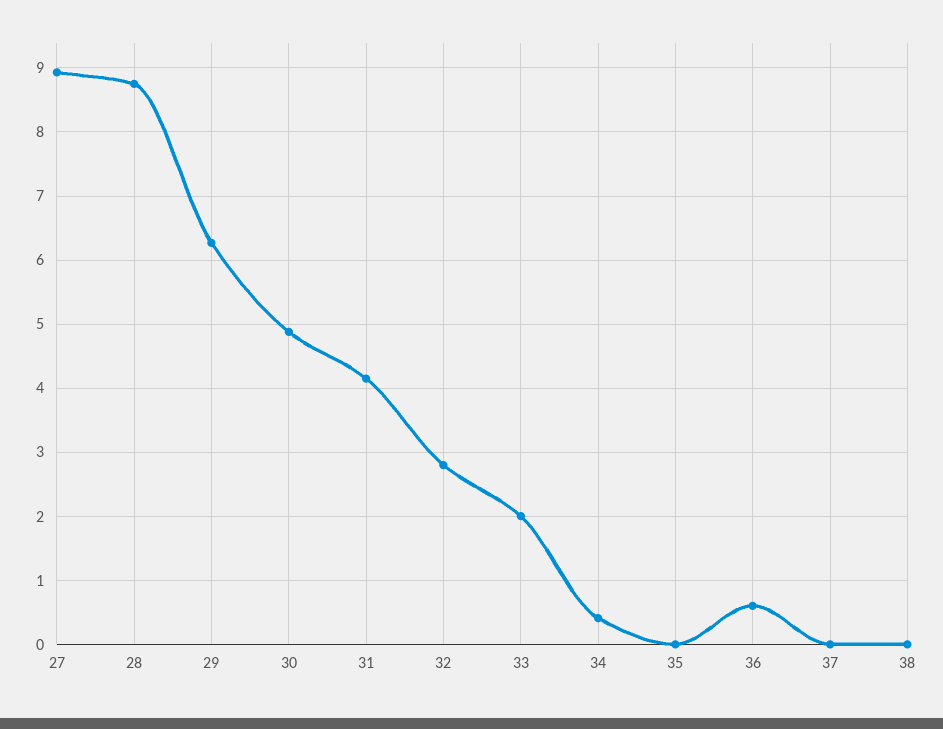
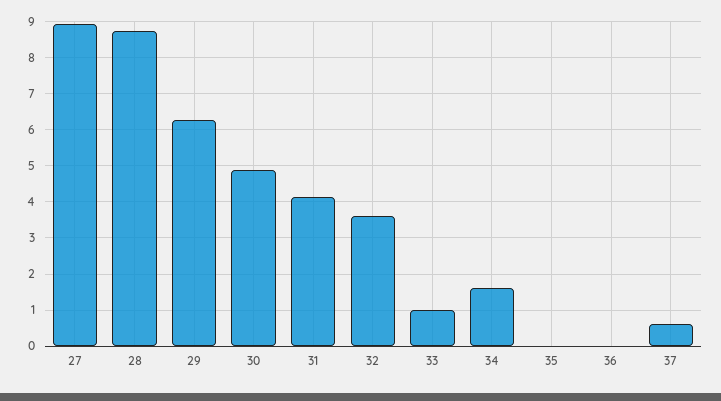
32: 2.8 -> 3.6
33: 2 -> 1
34: 0.4 -> 1.6
36: 0.6 -> 0
37: 0 -> 0.6
38: 0 -> none

